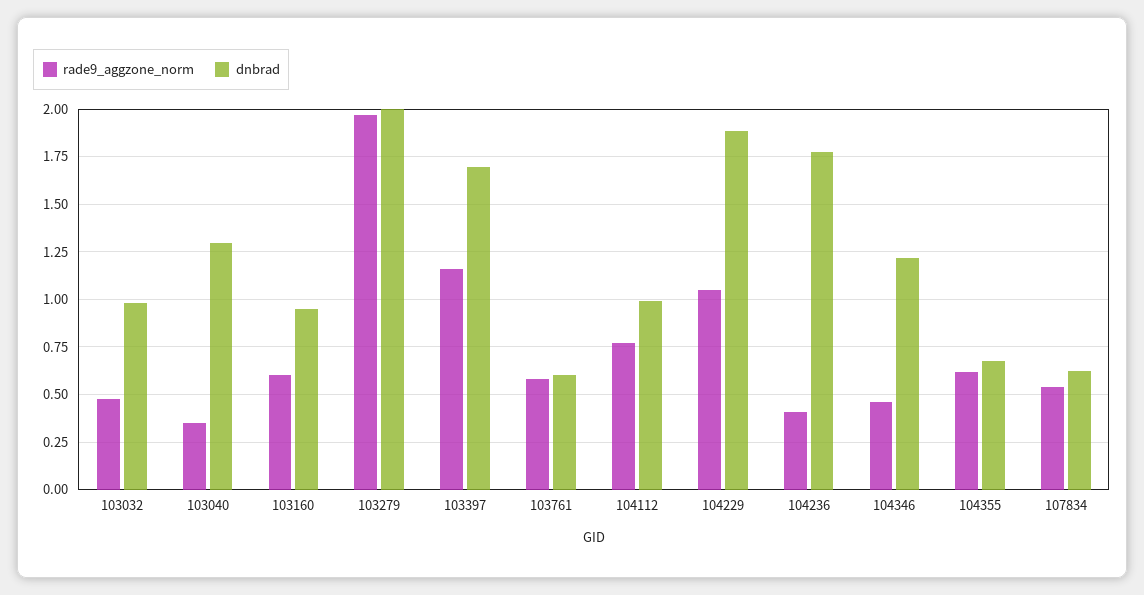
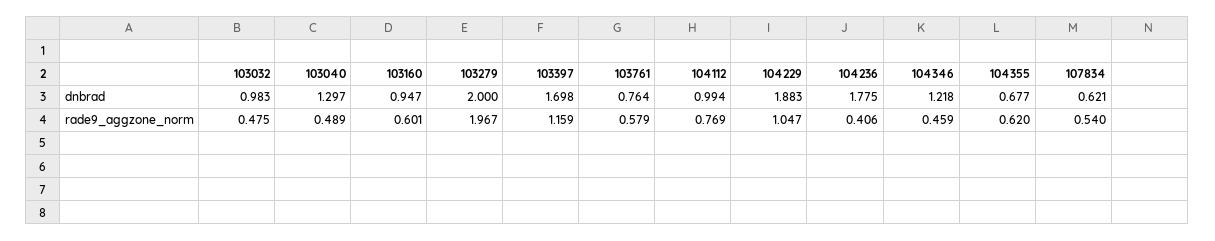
rade9_aggzone_norm, 103040: 0.35 -> 0.489
dnbrad, 103761: 0.6 -> 0.764

